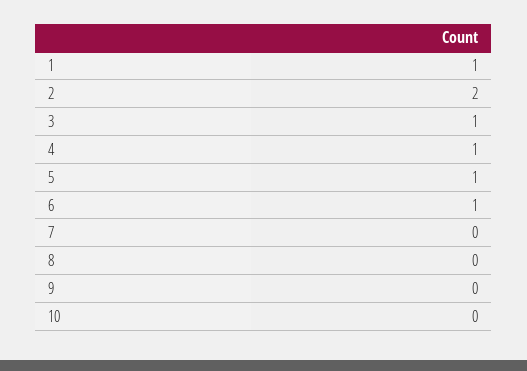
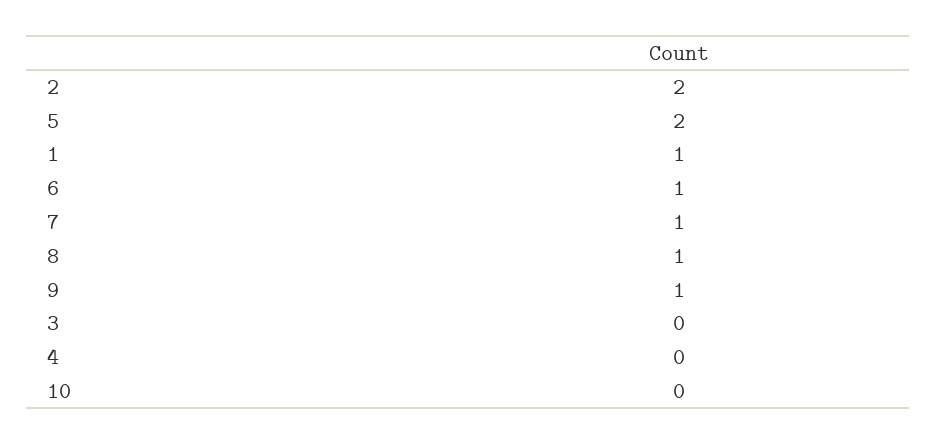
3: 1 -> 0
4: 1 -> 0
5: 1 -> 2
7: 0 -> 1
8: 0 -> 1
9: 0 -> 1

